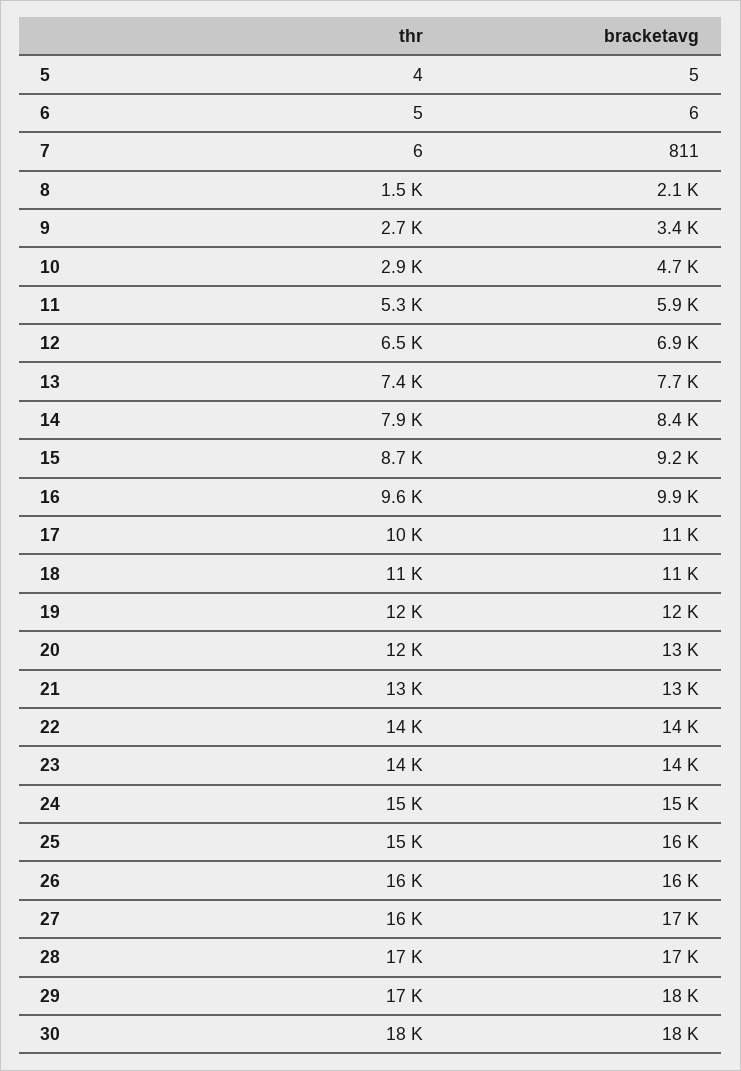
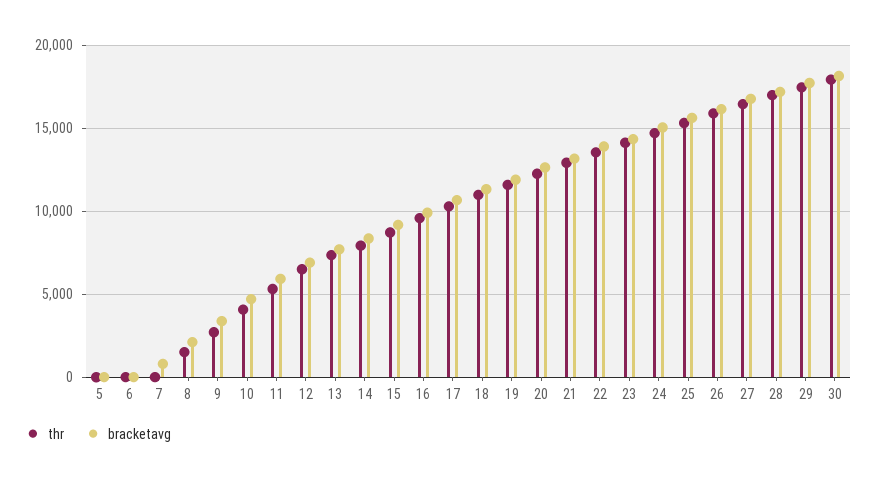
thr, 10: 2900 -> 4000

